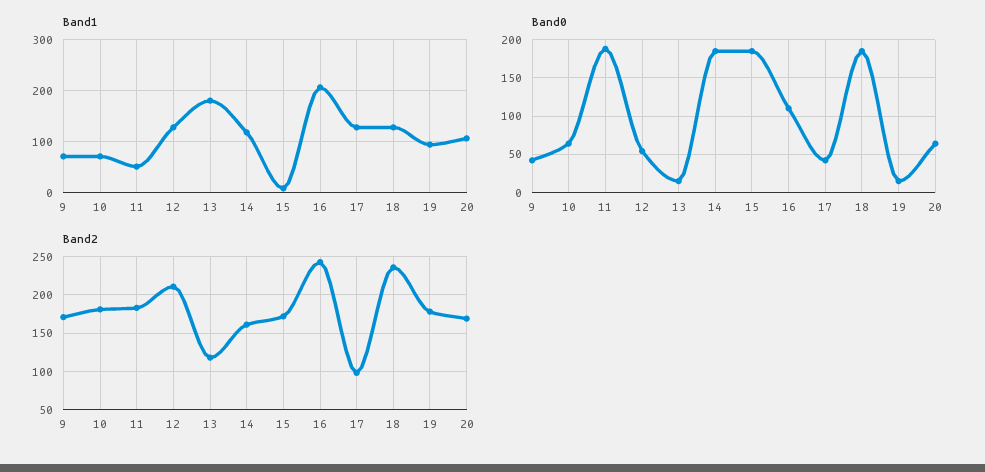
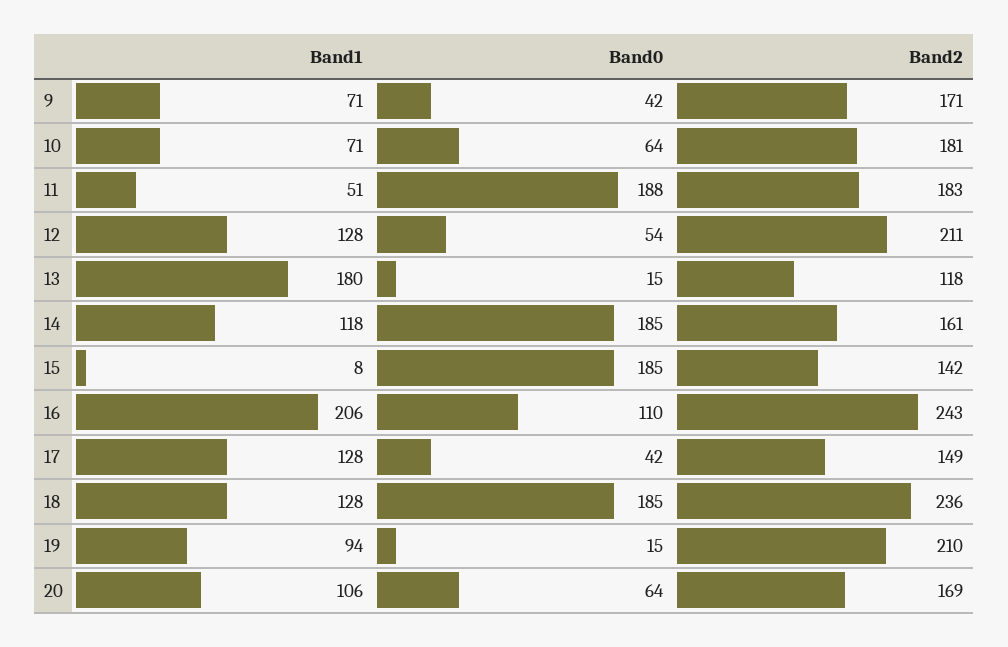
Band2, 15: 170 -> 142
Band2, 17: 100 -> 149
Band2, 19: 180 -> 210

